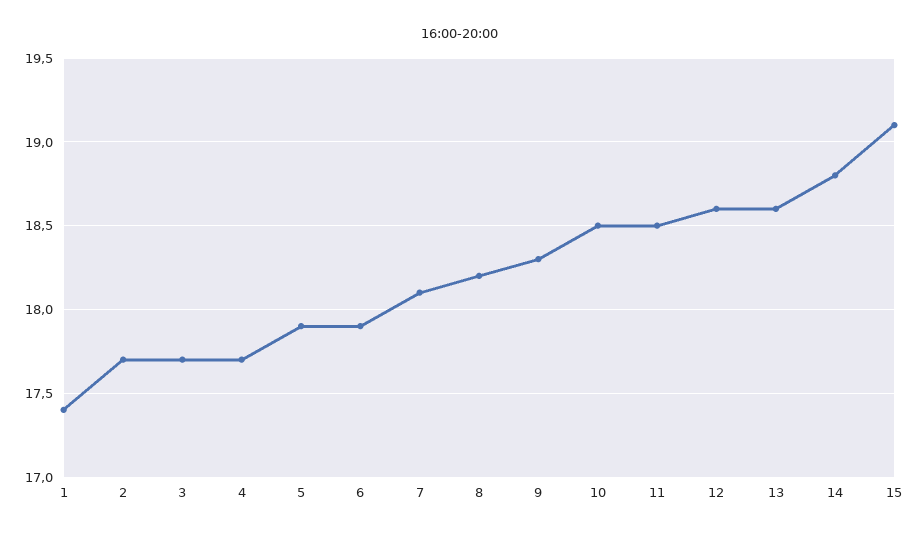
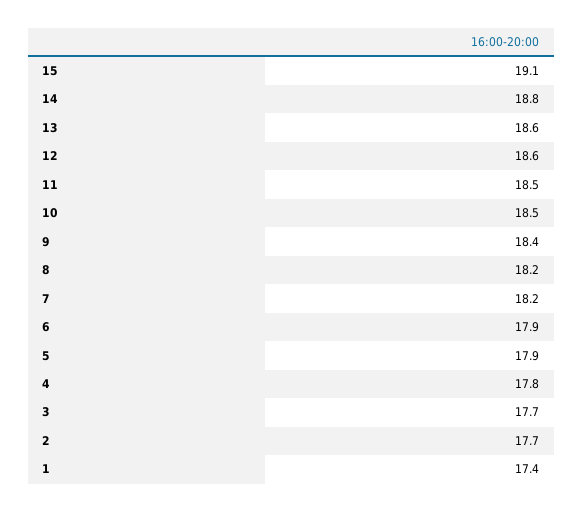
4: 17.7 -> 17.8
7: 18.1 -> 18.2
9: 18.3 -> 18.4

